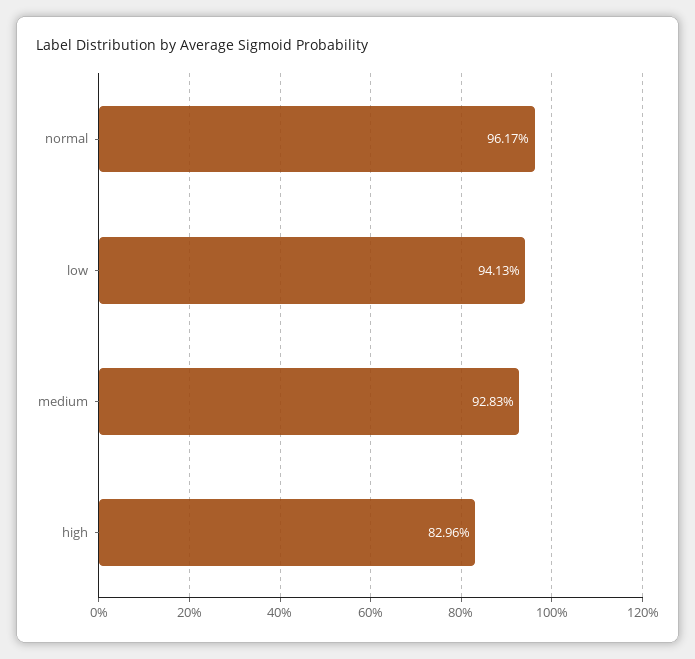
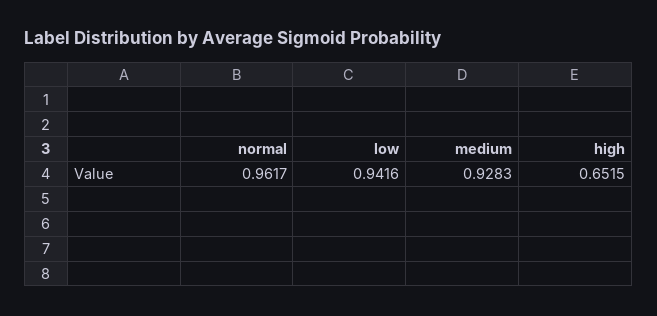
low: 0.9413 -> 0.9416
high: 0.8296 -> 0.6515

